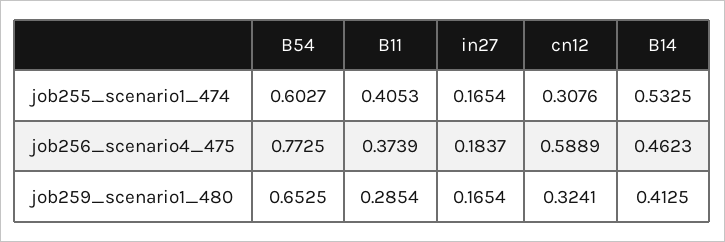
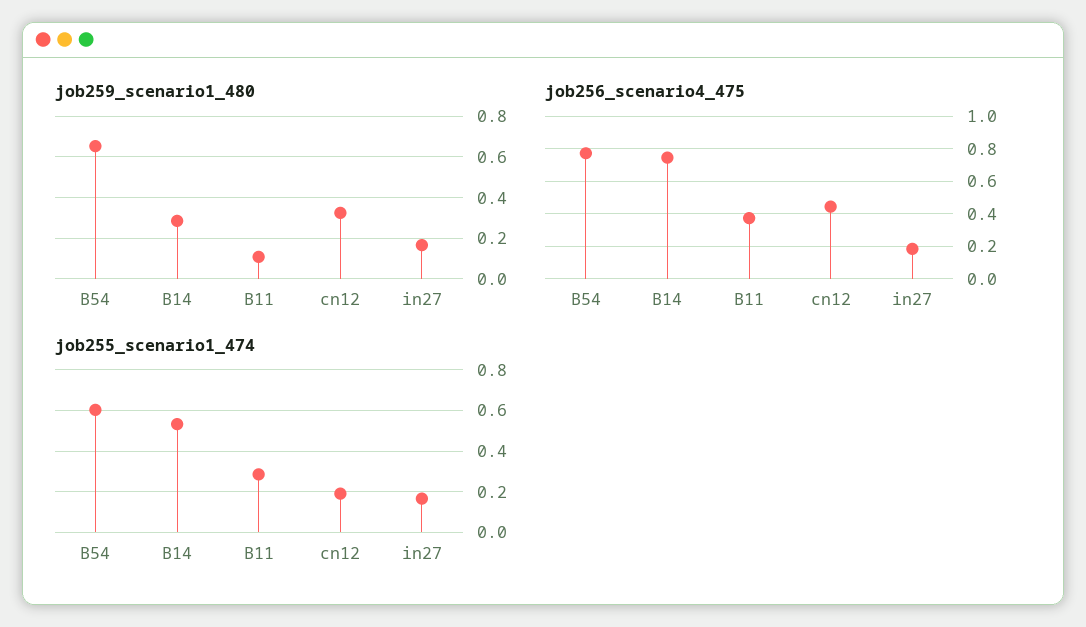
job255_scenario1_474, B11: 0.4053 -> 0.3
job255_scenario1_474, cn12: 0.3076 -> 0.2
job256_scenario4_475, cn12: 0.5889 -> 0.45
job256_scenario4_475, B14: 0.4623 -> 0.75
job259_scenario1_480, B11: 0.2854 -> 0.1
job259_scenario1_480, B14: 0.4125 -> 0.3

